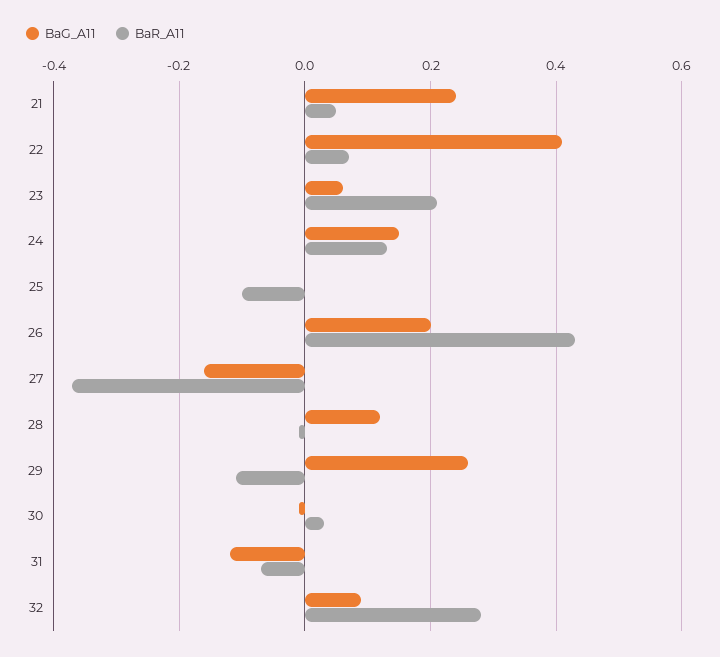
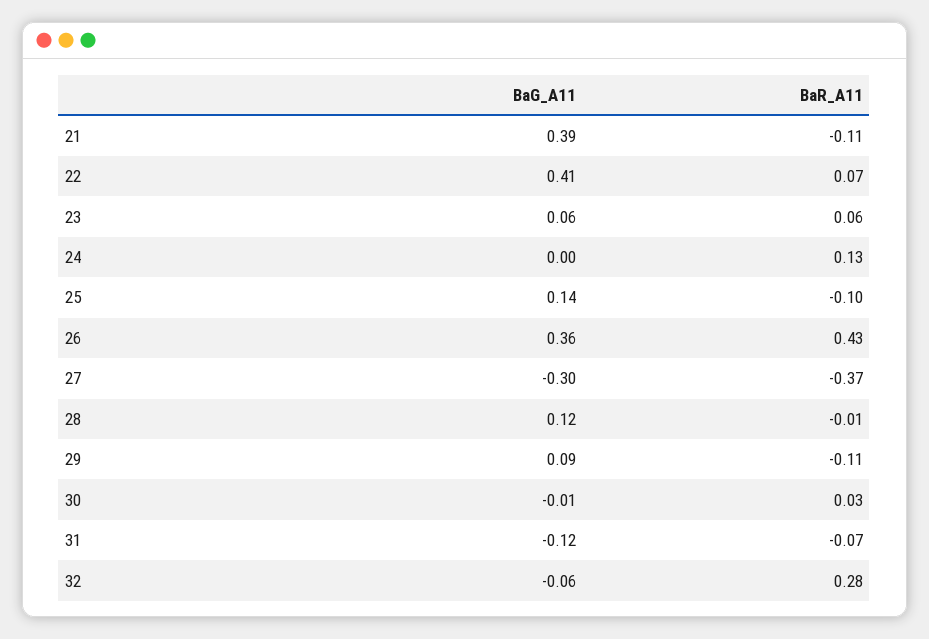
BaG_A11, 21: 0.25 -> 0.39
BaR_A11, 21: 0.05 -> -0.11
BaR_A11, 23: 0.2 -> 0.06
BaG_A11, 24: 0.15 -> 0
BaG_A11, 25: 0 -> 0.14
BaG_A11, 26: 0.2 -> 0.36
BaG_A11, 27: -0.15 -> -0.3
BaG_A11, 29: 0.25 -> 0.09
BaG_A11, 32: 0.1 -> -0.06

